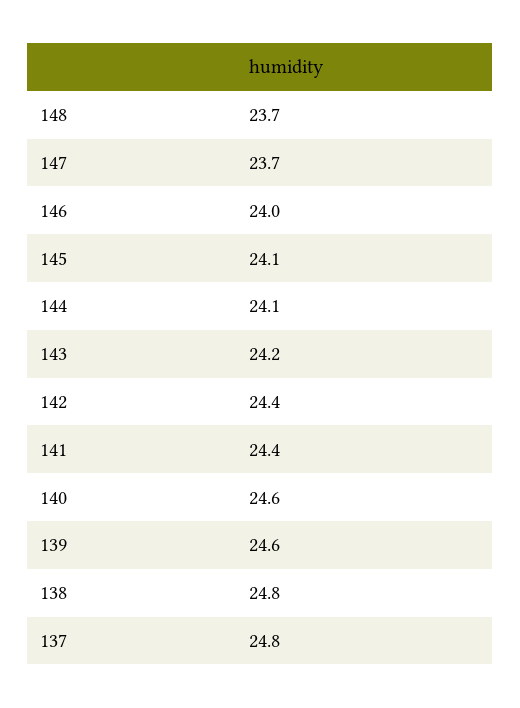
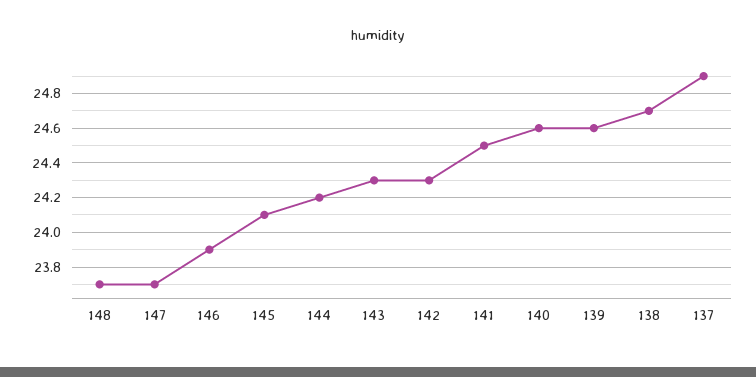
146: 24 -> 23.9
144: 24.1 -> 24.2
143: 24.2 -> 24.3
142: 24.4 -> 24.3
141: 24.4 -> 24.5
138: 24.8 -> 24.7
137: 24.8 -> 24.9

